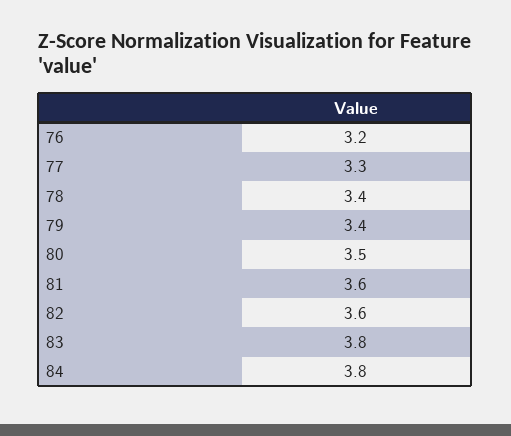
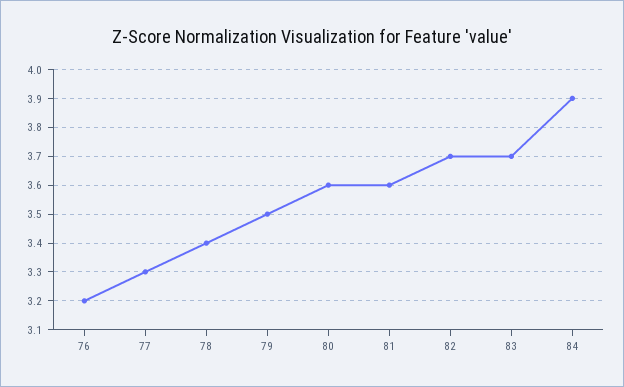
79: 3.4 -> 3.5
80: 3.5 -> 3.6
82: 3.6 -> 3.7
83: 3.8 -> 3.7
84: 3.8 -> 3.9

